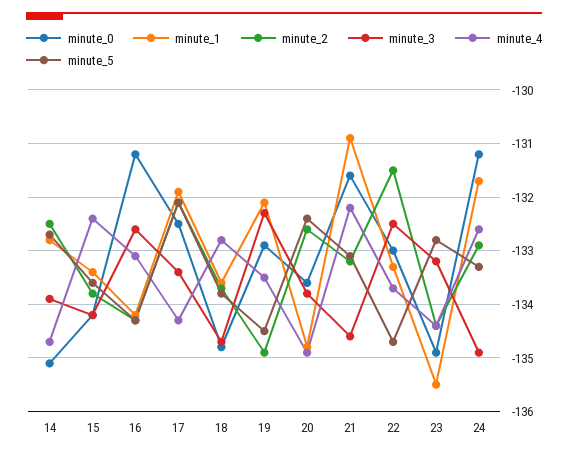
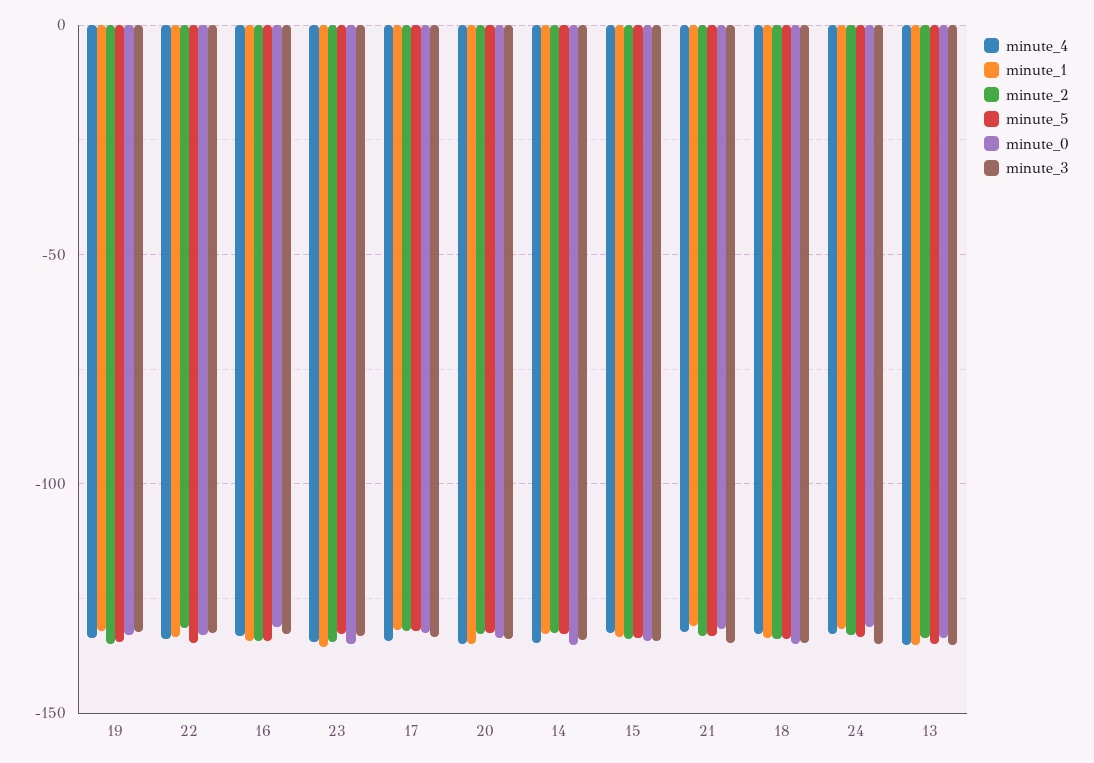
minute_4, 13: none -> -135
minute_1, 13: none -> -135
minute_2, 13: none -> -135
minute_5, 13: none -> -135
minute_0, 13: none -> -135
minute_3, 13: none -> -135

